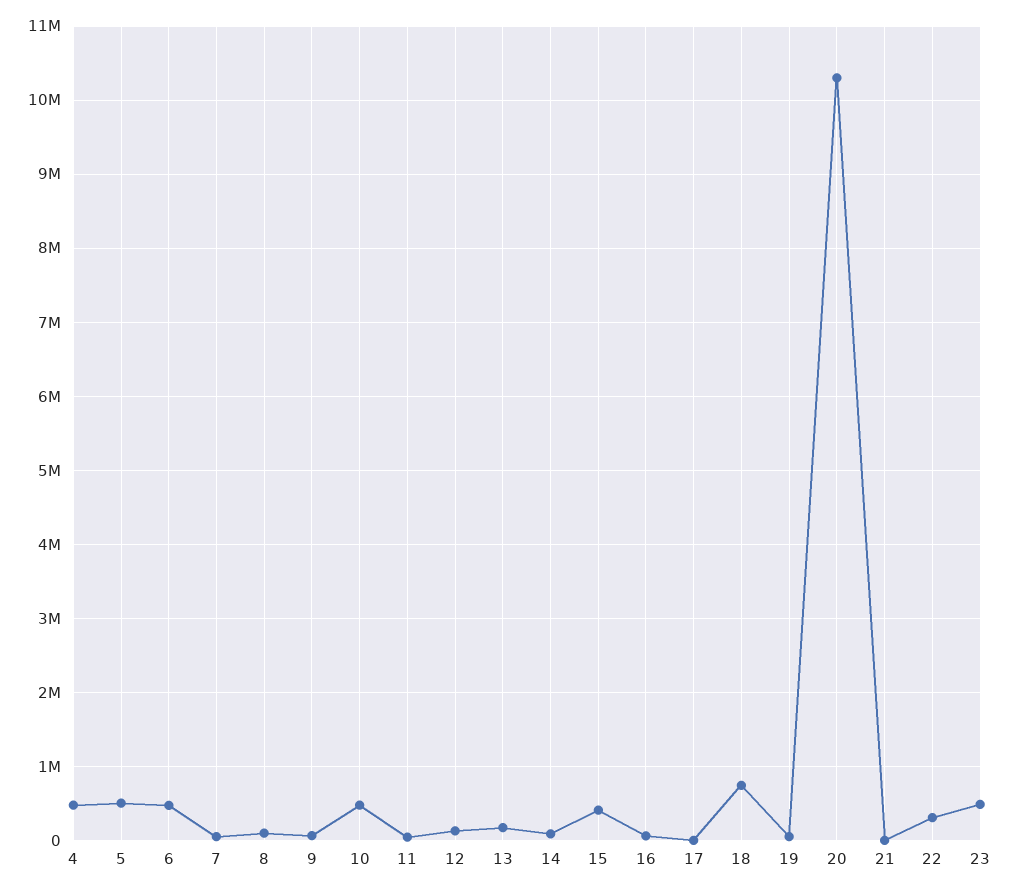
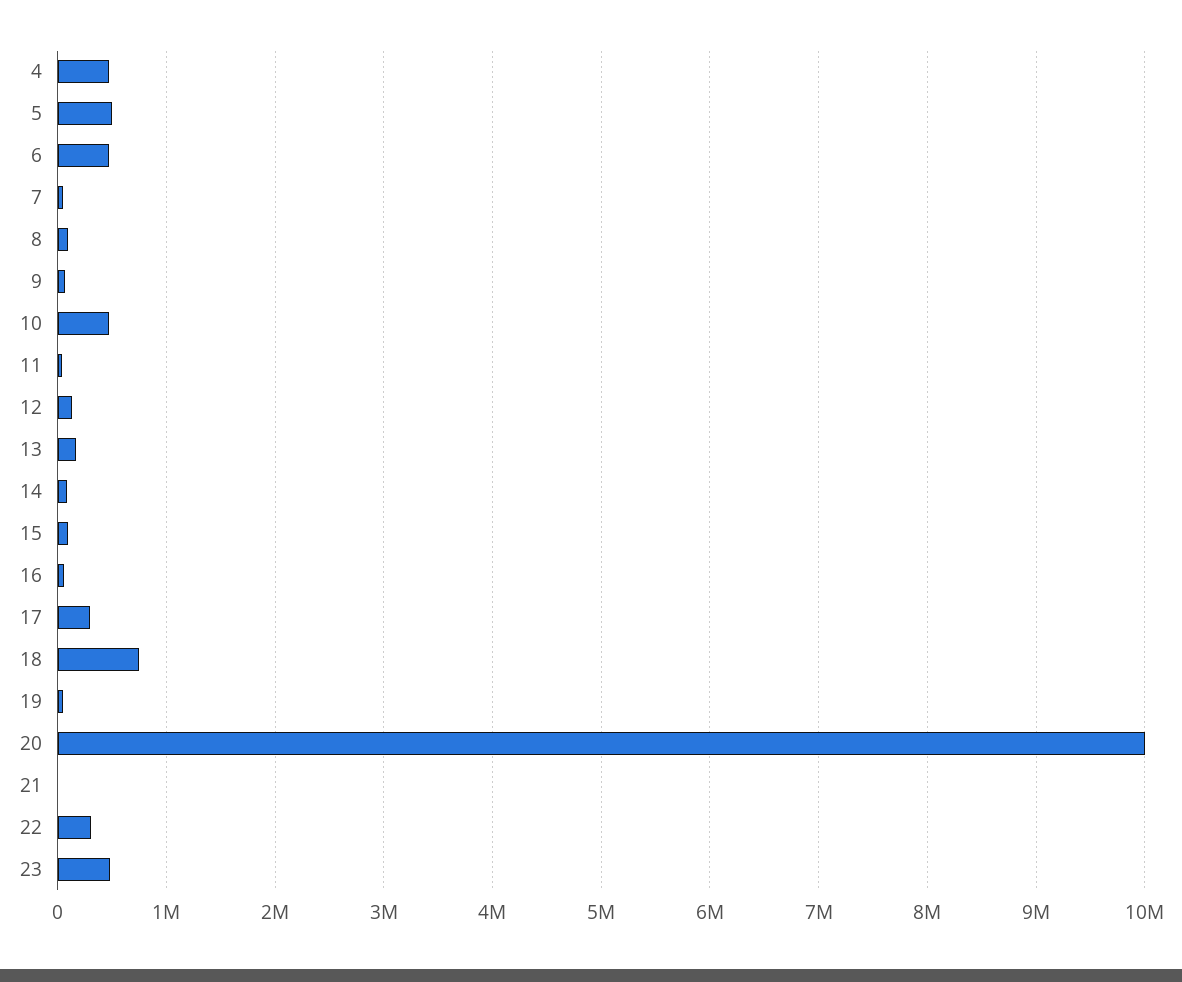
15: 400000 -> 100000
17: 0 -> 300000
20: 10300000 -> 10000000

